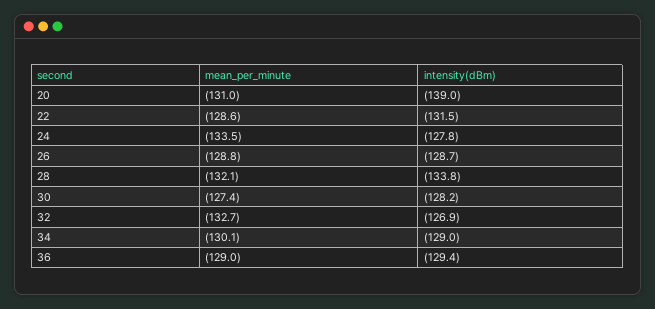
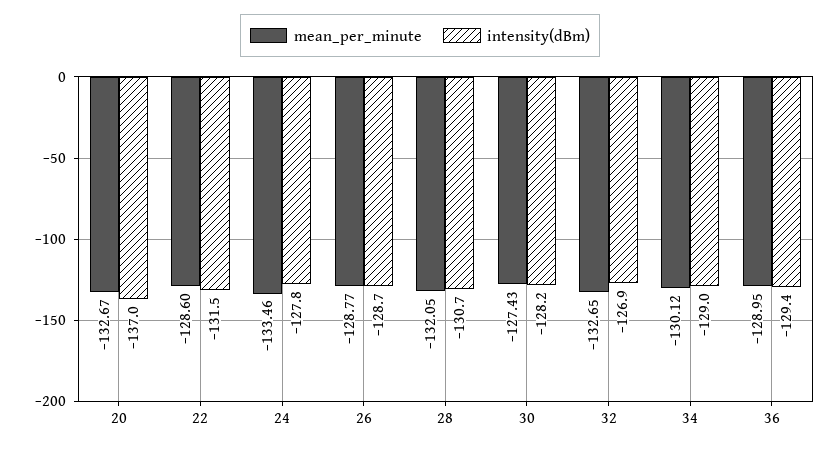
mean_per_minute, 20: -131 -> -132.67
intensity(dBm), 20: -139 -> -137
intensity(dBm), 28: -133.8 -> -130.7

